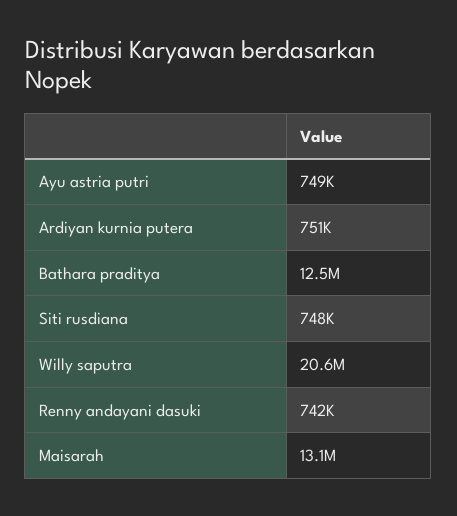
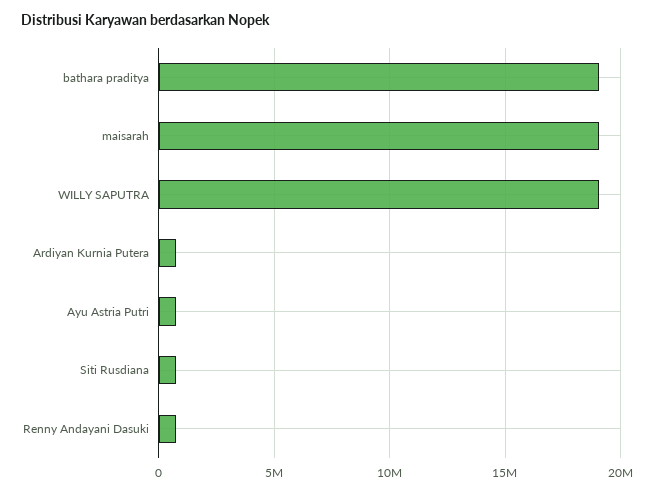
Bathara praditya: 12500000 -> 19000000
Willy saputra: 20600000 -> 19000000
Maisarah: 13100000 -> 19000000

